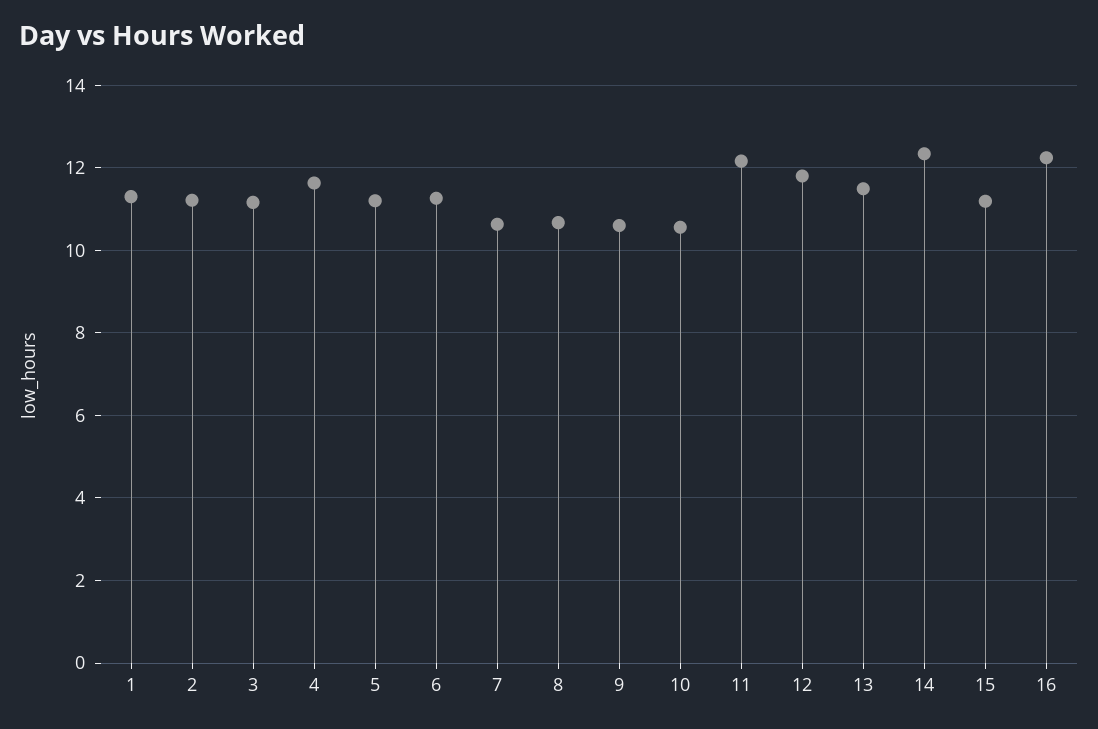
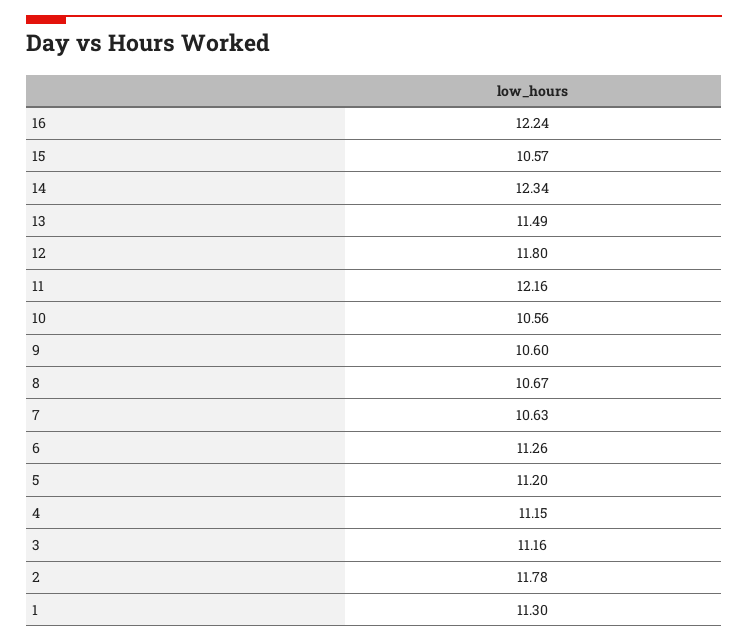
2: 11.2 -> 11.78
4: 11.6 -> 11.15
15: 11.2 -> 10.57

